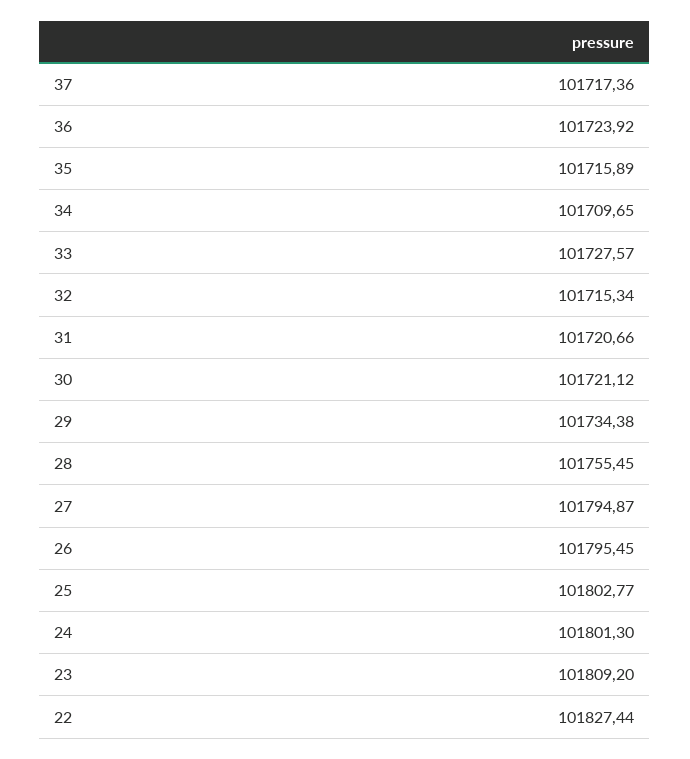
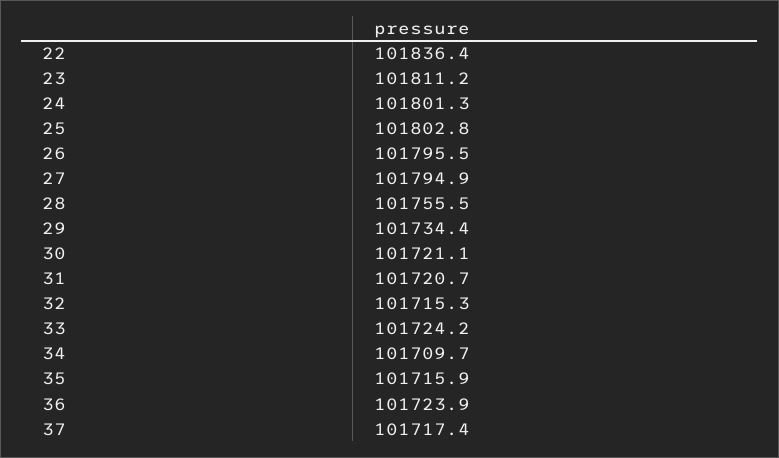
33: 101727.57 -> 101724.2
23: 101809.2 -> 101811.2
22: 101827.44 -> 101836.4

